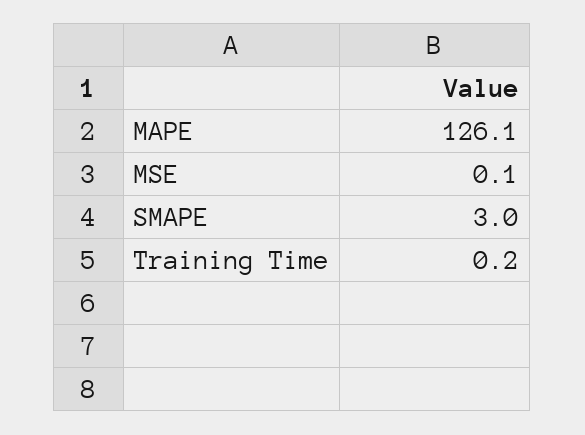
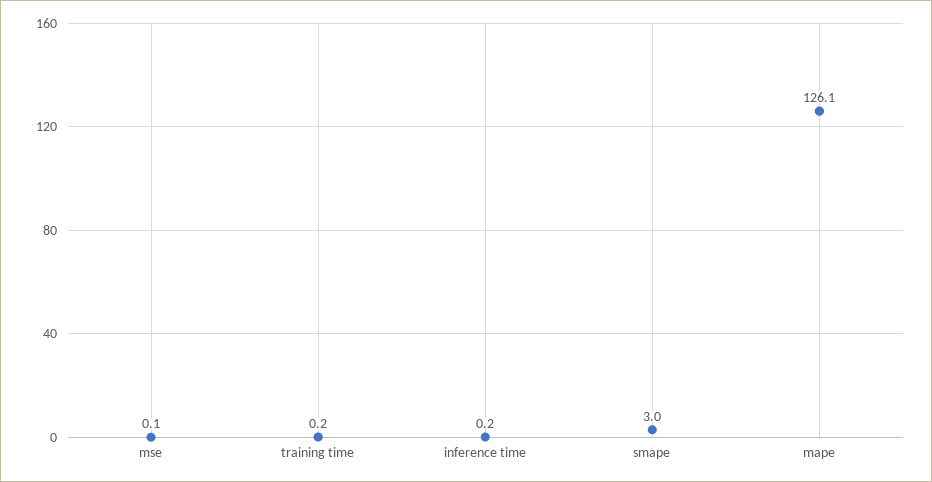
inference time: none -> 0.2

